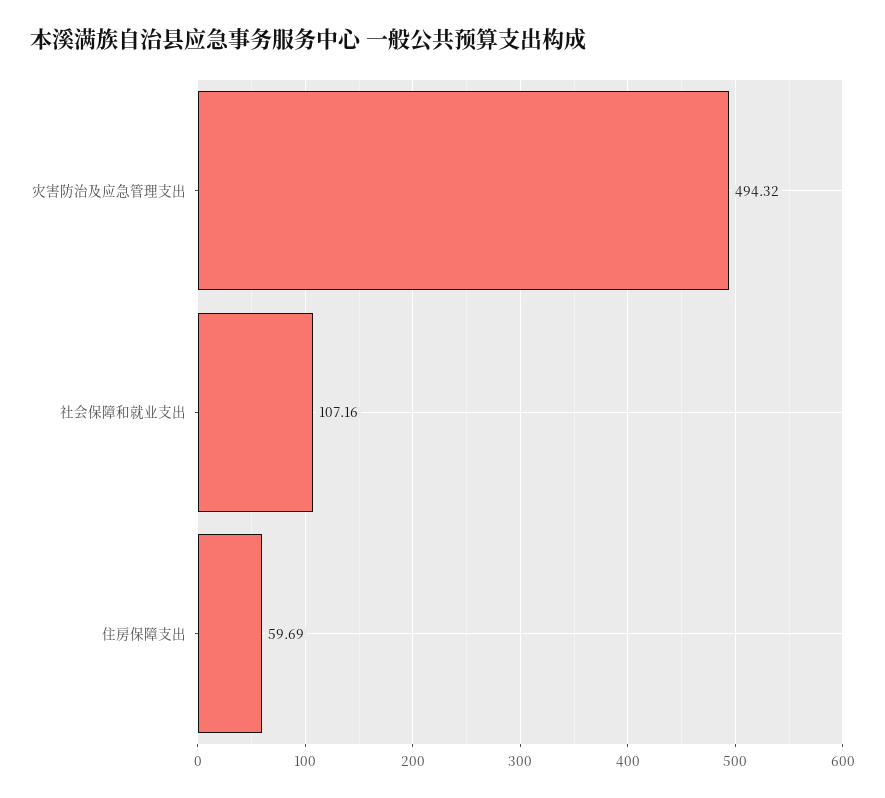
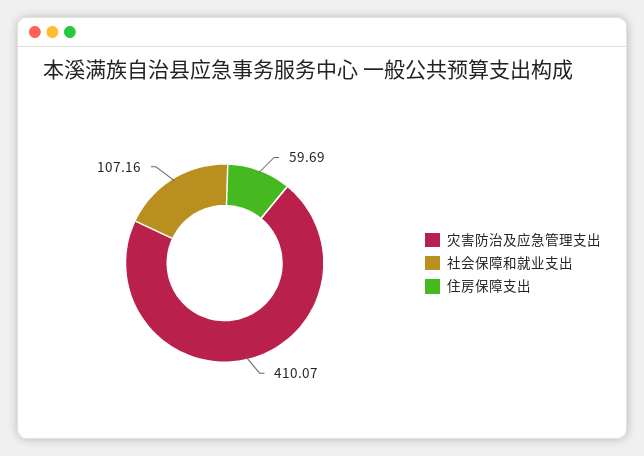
灾害防治及应急管理支出: 494.32 -> 410.07

